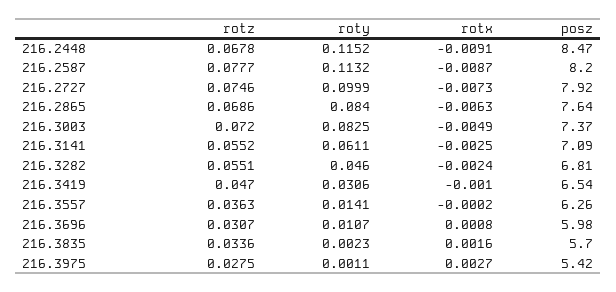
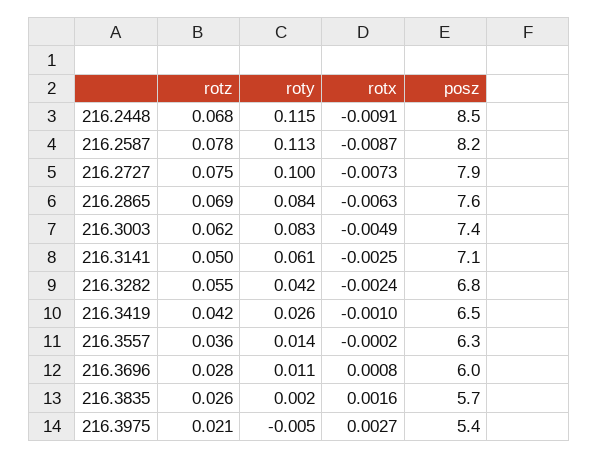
rotz, 216.3003: 0.072 -> 0.062
rotz, 216.3141: 0.0552 -> 0.05
roty, 216.3282: 0.046 -> 0.042
rotz, 216.3419: 0.047 -> 0.042
roty, 216.3419: 0.0306 -> 0.026
rotz, 216.3696: 0.0307 -> 0.028
rotz, 216.3835: 0.0336 -> 0.026
rotz, 216.3975: 0.0275 -> 0.021
roty, 216.3975: 0.0011 -> -0.005

